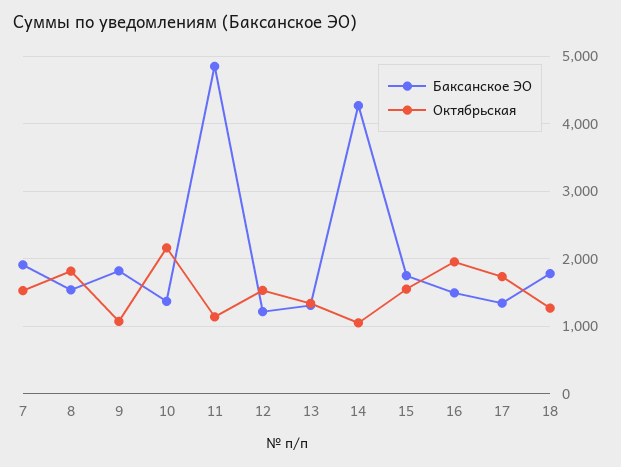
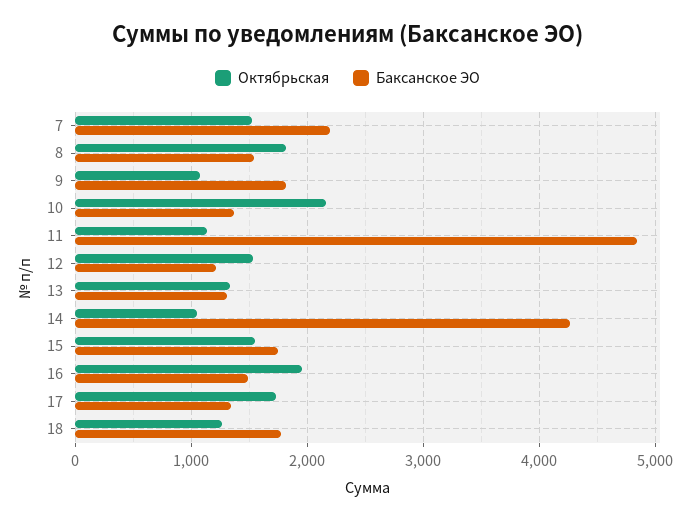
Баксанское ЭО, 7: 1900 -> 2200

